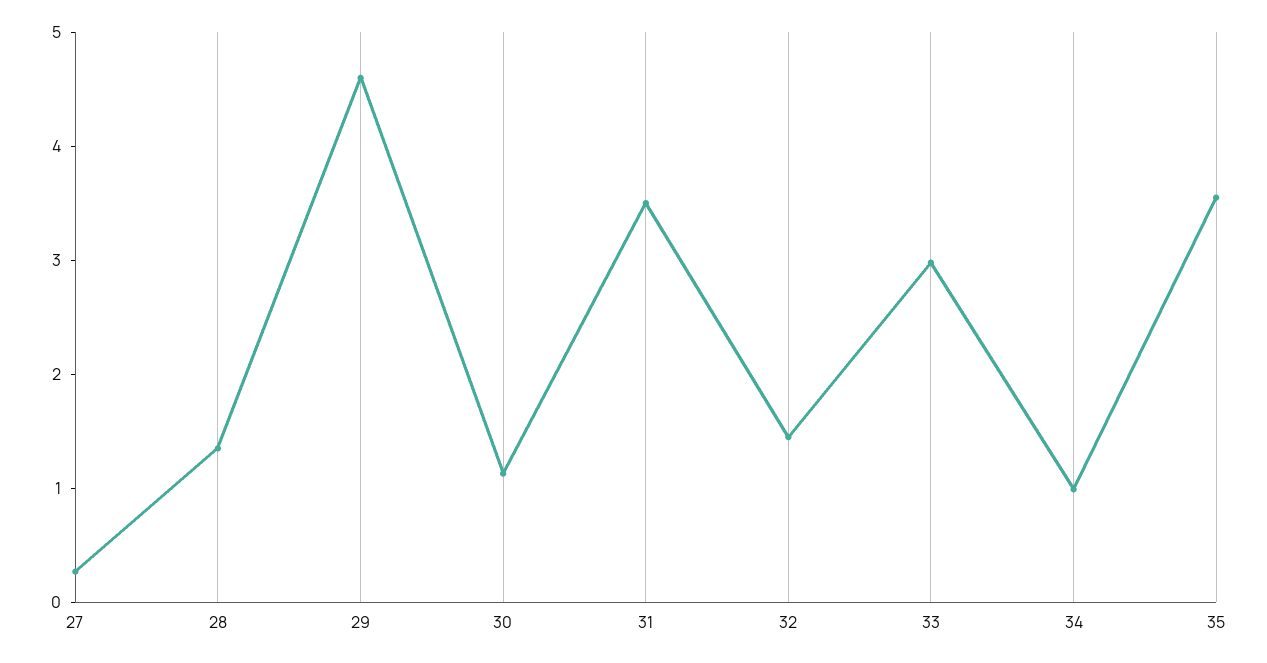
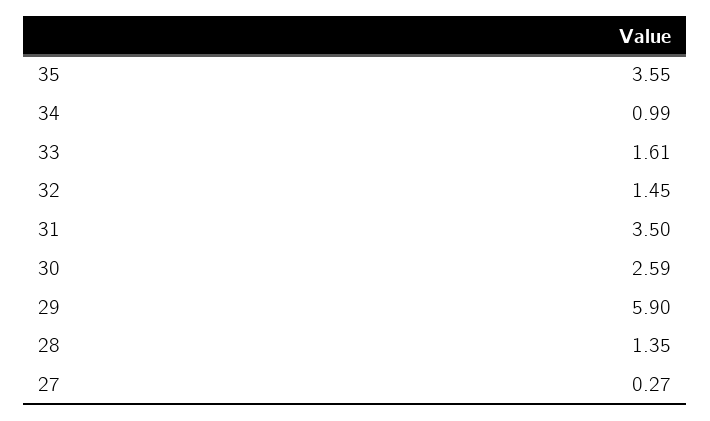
29: 4.6 -> 5.9
30: 1.2 -> 2.59
33: 3 -> 1.61

